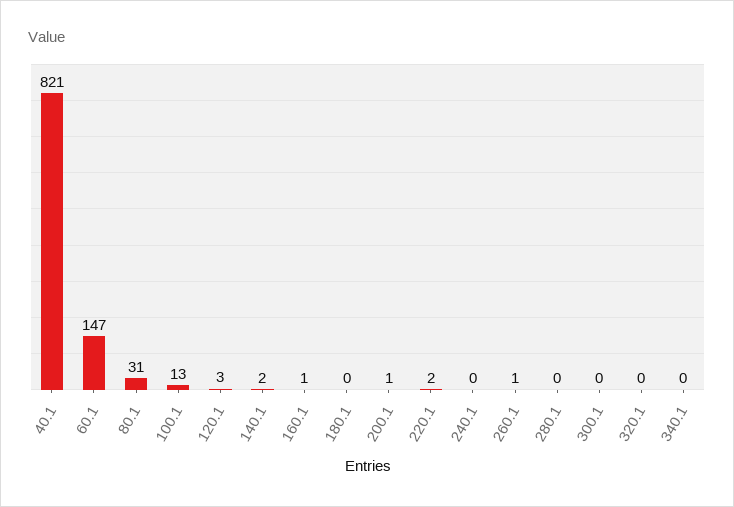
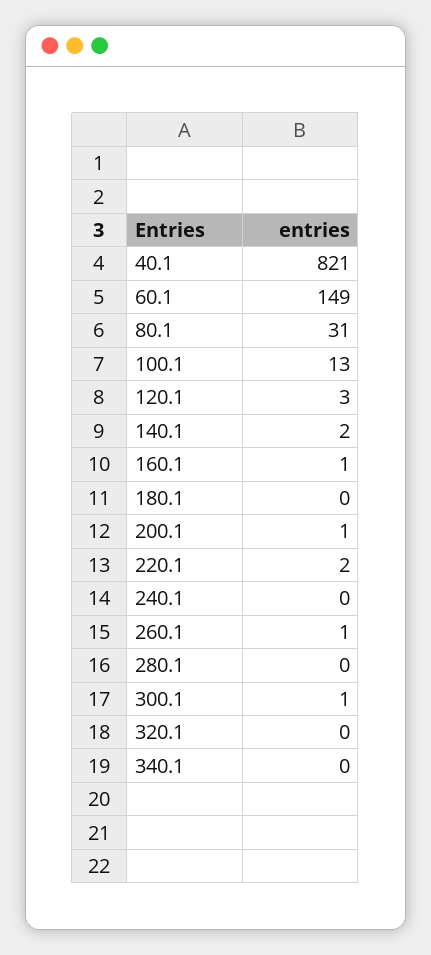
60.1: 147 -> 149
300.1: 0 -> 1

